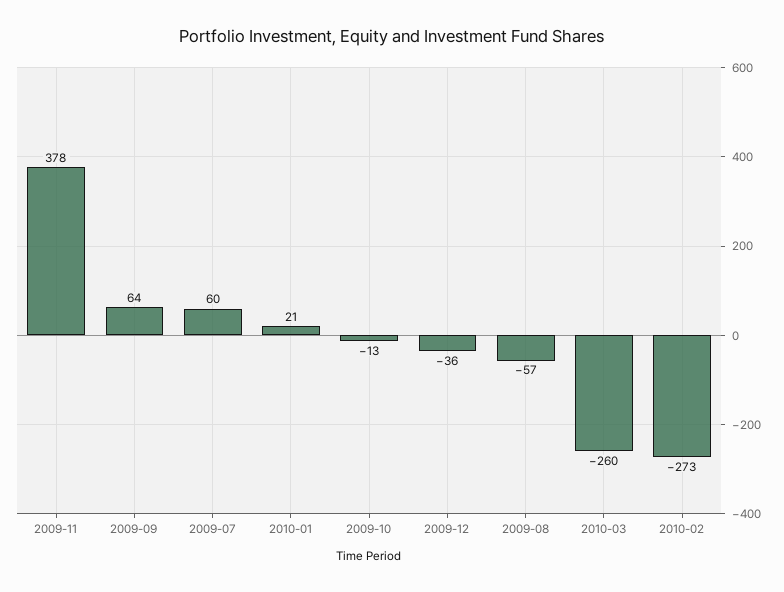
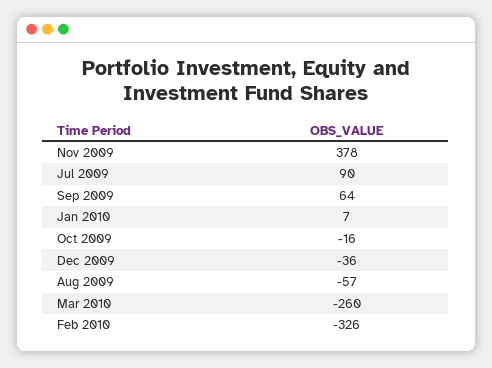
2009-07: 60 -> 90
2010-01: 21 -> 7
2009-10: -13 -> -16
2010-02: -273 -> -326

